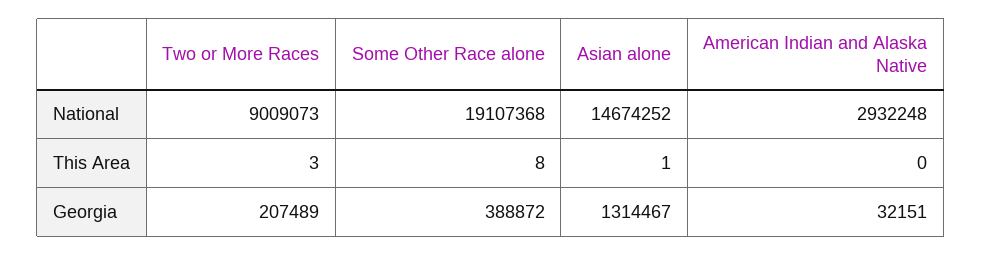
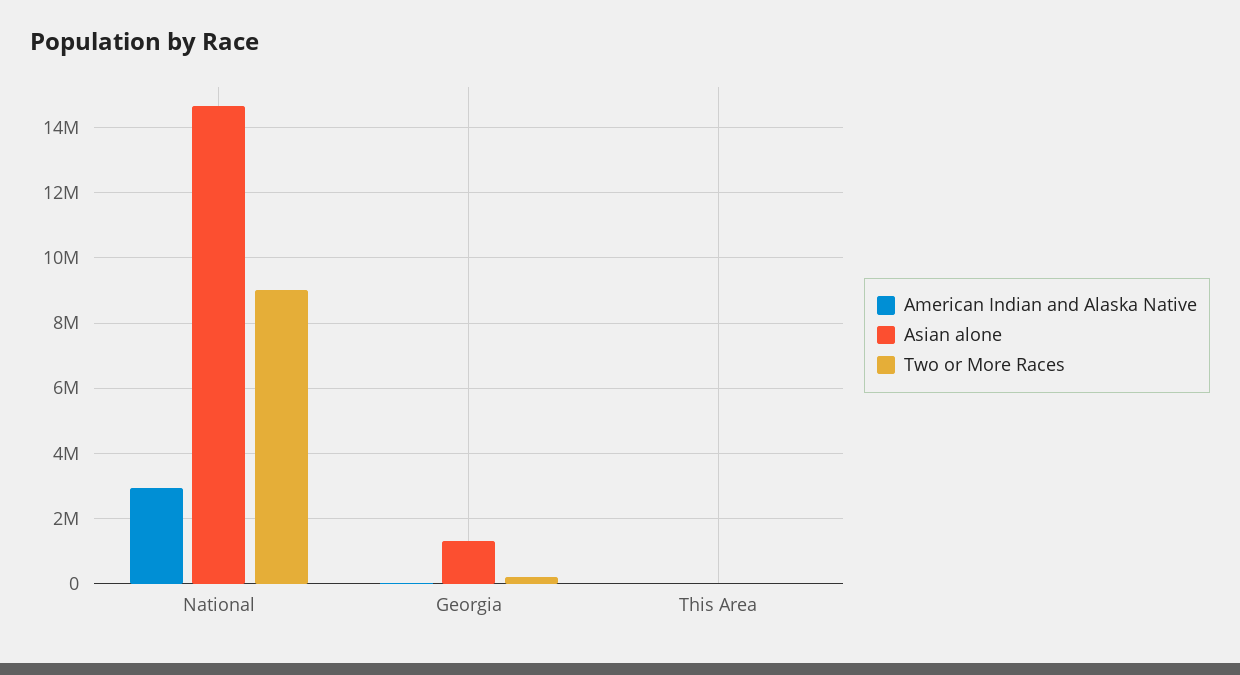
Some Other Race alone, National: 19107368 -> none
Some Other Race alone, This Area: 8 -> none
Some Other Race alone, Georgia: 388872 -> none

